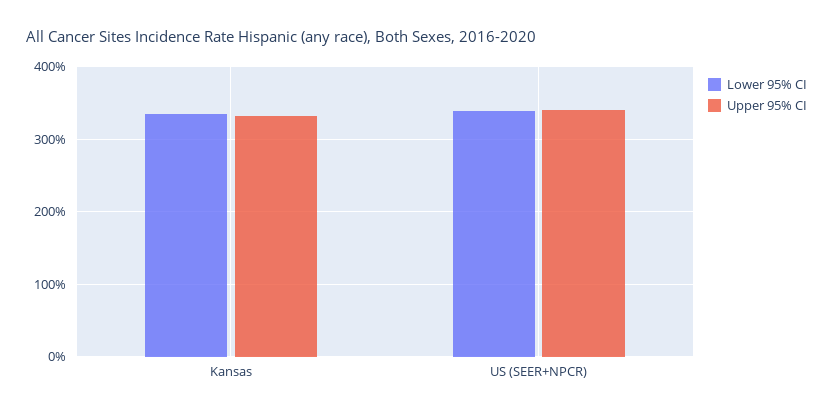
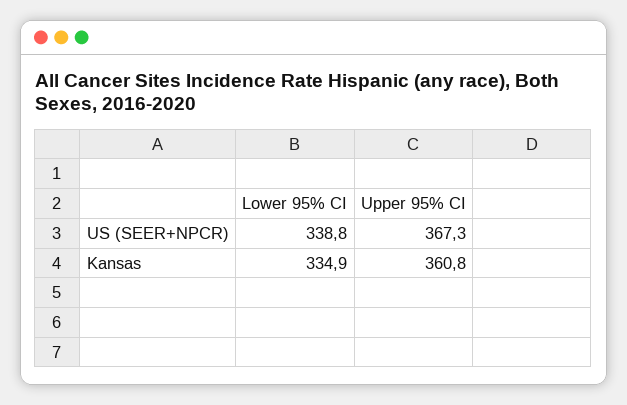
Upper 95% CI, Kansas: 330 -> 360.8
Upper 95% CI, US (SEER+NPCR): 340 -> 367.3

